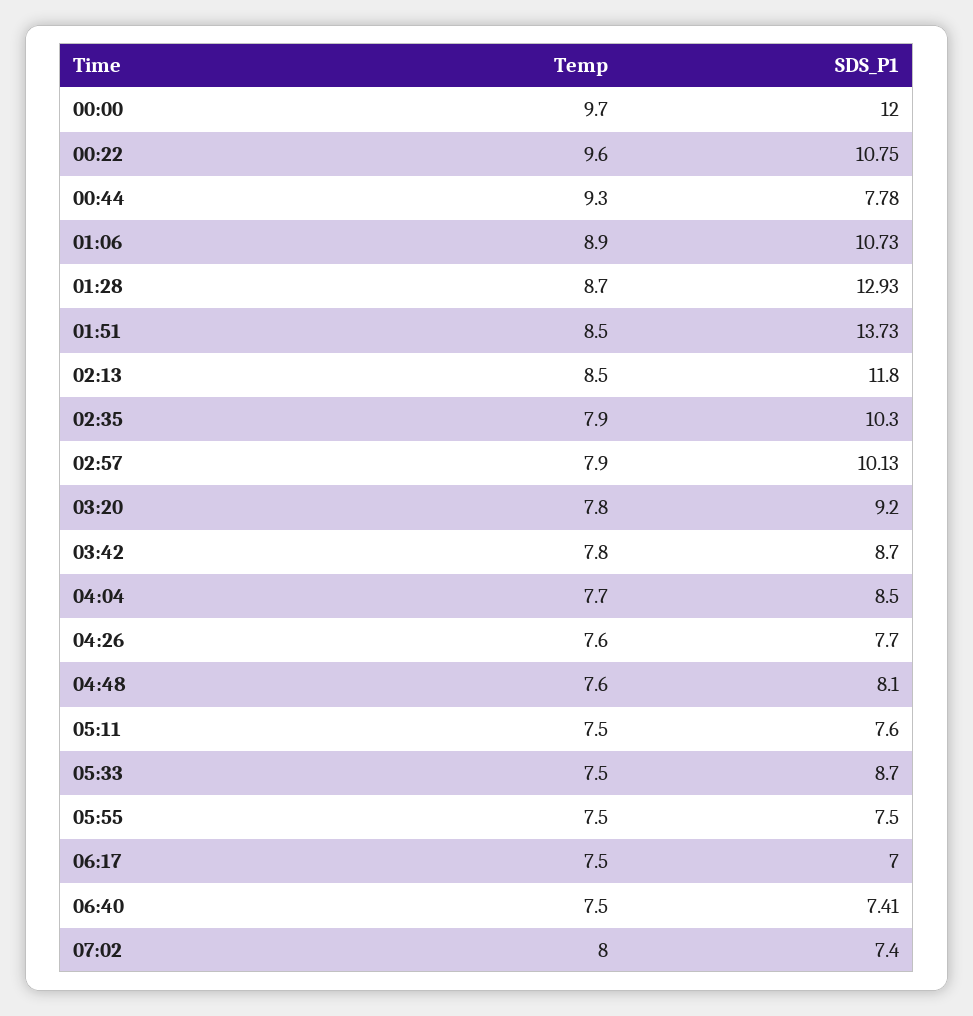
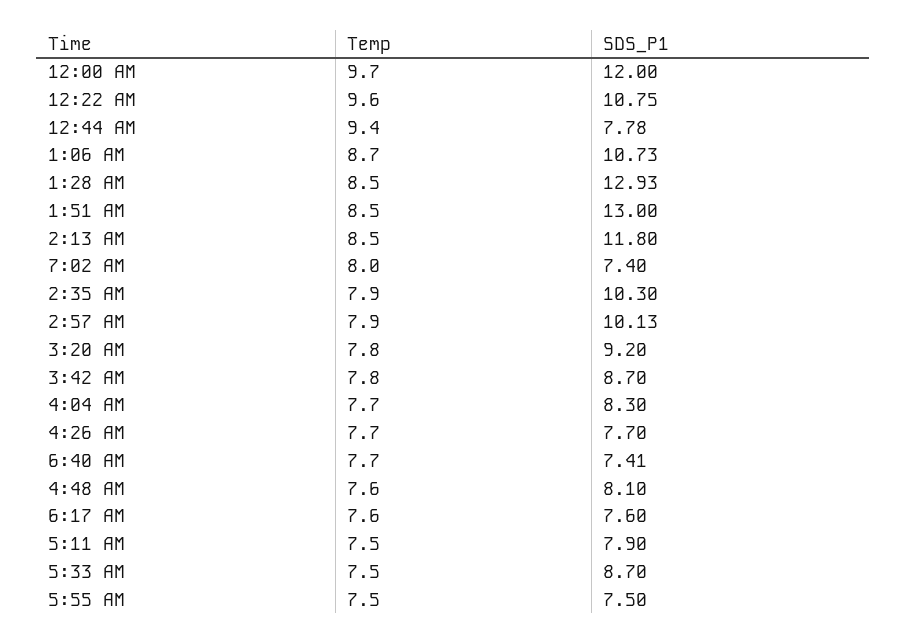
Temp, 00:44: 9.3 -> 9.4
Temp, 01:06: 8.9 -> 8.7
Temp, 01:28: 8.7 -> 8.5
SDS_P1, 01:51: 13.73 -> 13
SDS_P1, 04:04: 8.5 -> 8.3
Temp, 04:26: 7.6 -> 7.7
SDS_P1, 05:11: 7.6 -> 7.9
Temp, 06:17: 7.5 -> 7.6
SDS_P1, 06:17: 7 -> 7.6
Temp, 06:40: 7.5 -> 7.7

